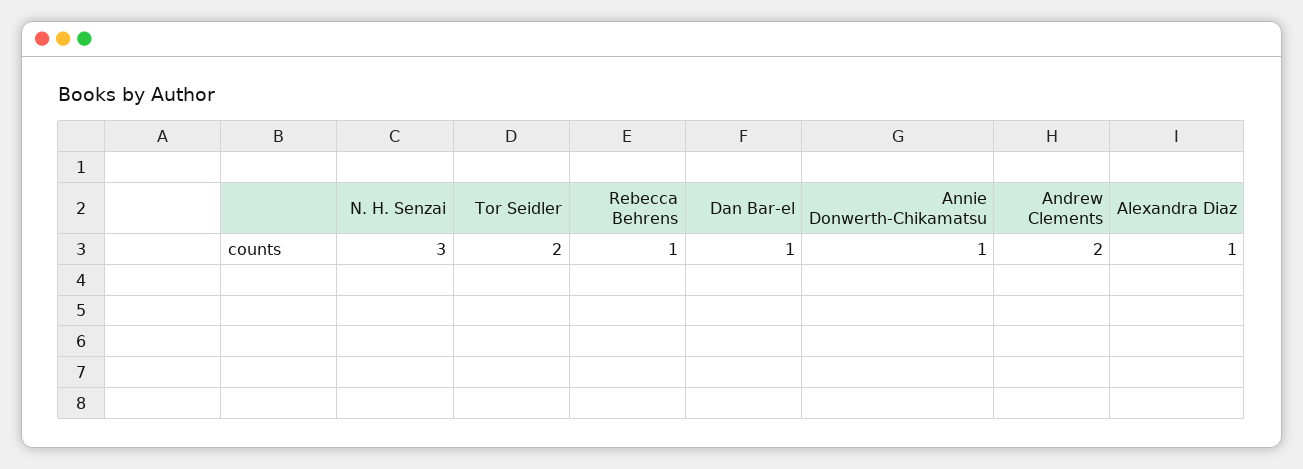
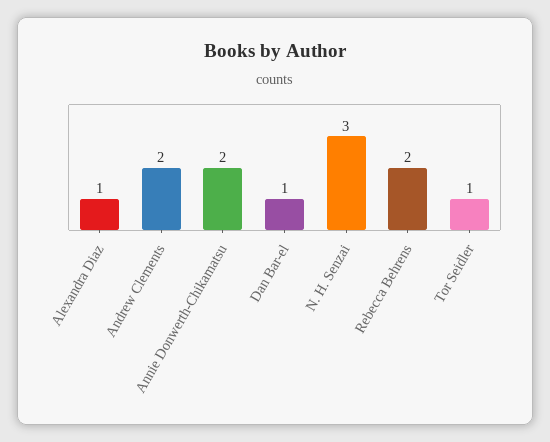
Tor Seidler: 2 -> 1
Rebecca Behrens: 1 -> 2
Annie Donwerth-Chikamatsu: 1 -> 2

